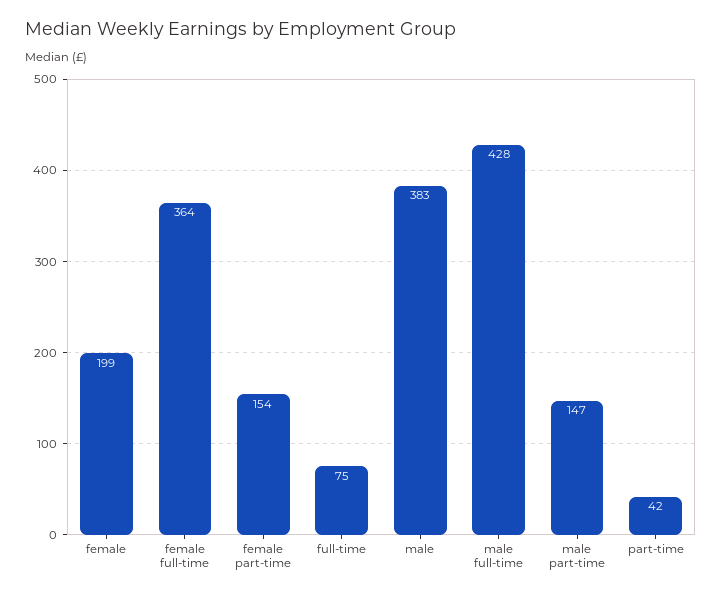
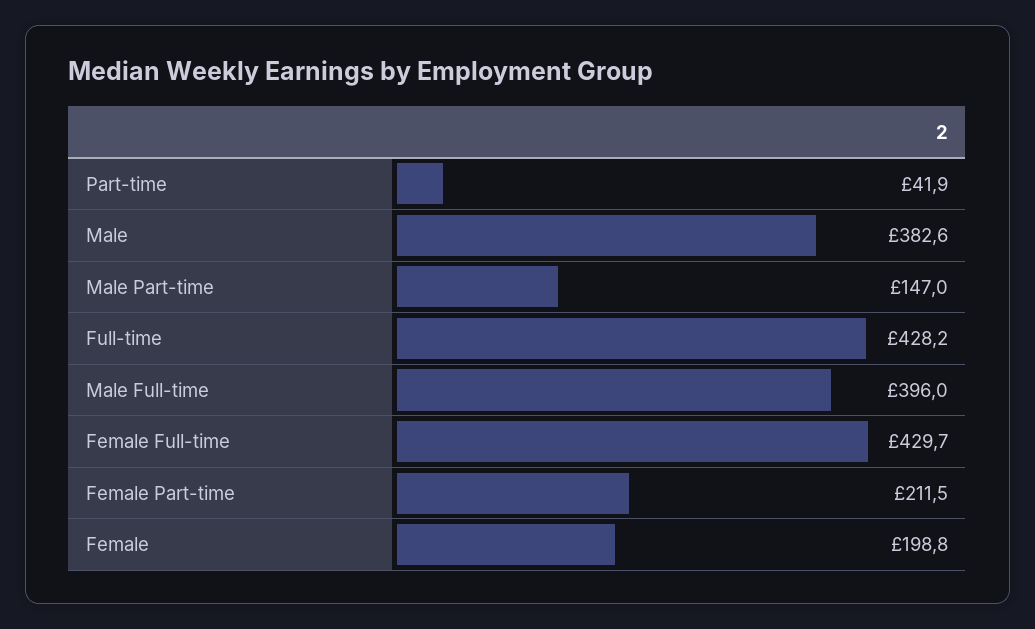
female full-time: 364 -> 429.7
female part-time: 154 -> 211.5
full-time: 75 -> 428.2
male full-time: 428 -> 396

